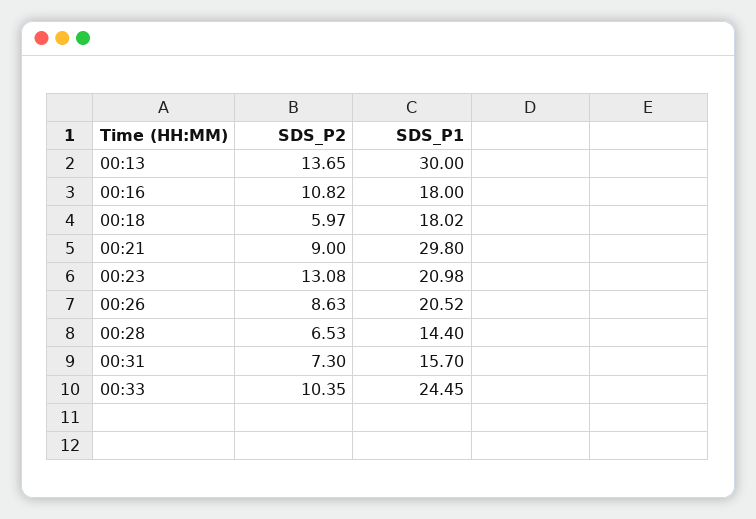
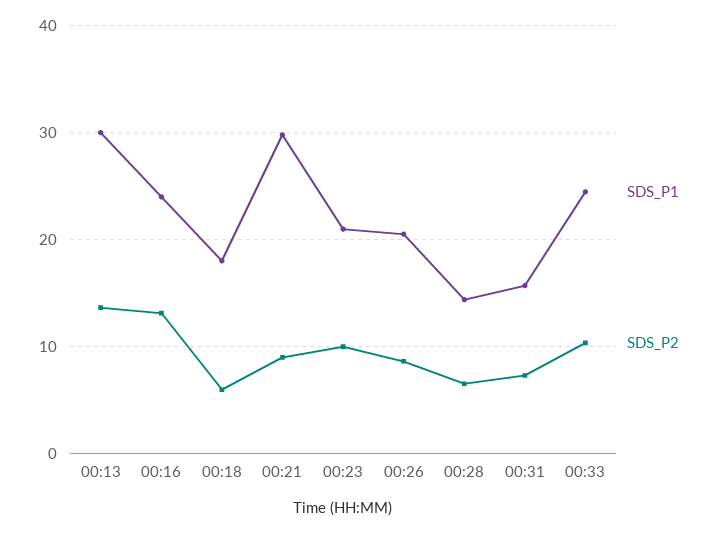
SDS_P2, 00:16: 10.82 -> 13
SDS_P1, 00:16: 18 -> 24
SDS_P2, 00:23: 13.08 -> 10

